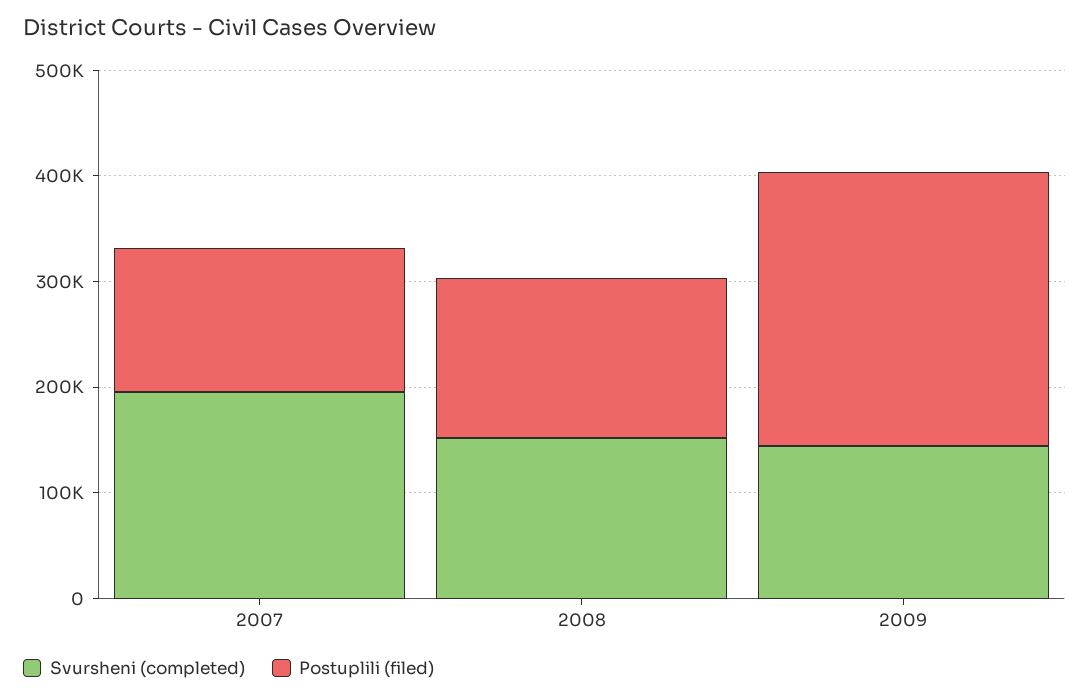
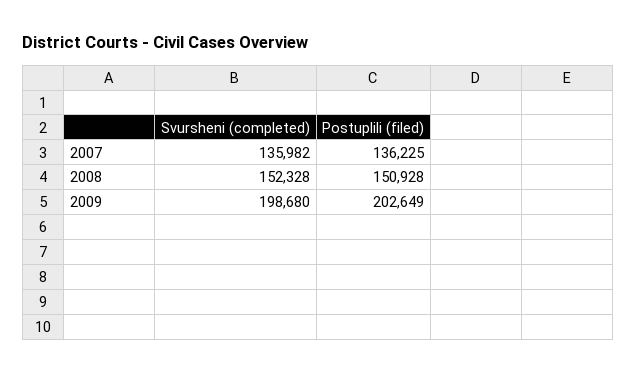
Svursheni (completed), 2007: 200000 -> 135982
Svursheni (completed), 2009: 140000 -> 198680
Postuplili (filed), 2009: 260000 -> 202649

